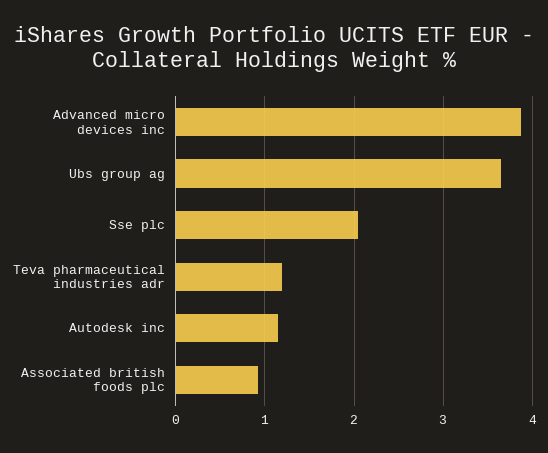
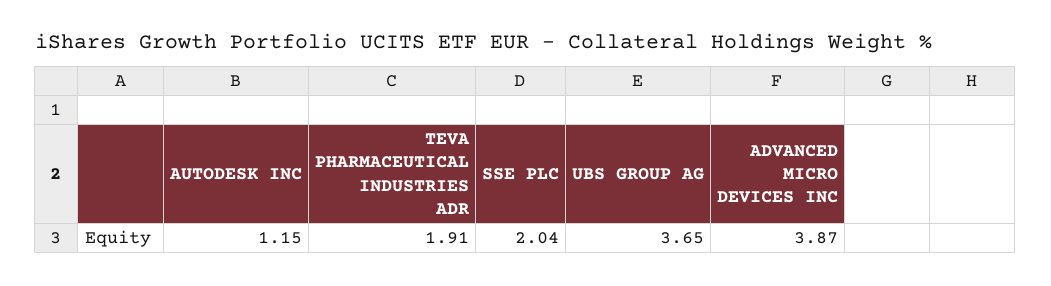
Teva pharmaceutical industries adr: 1.2 -> 1.91
Associated british foods plc: 0.9 -> none

